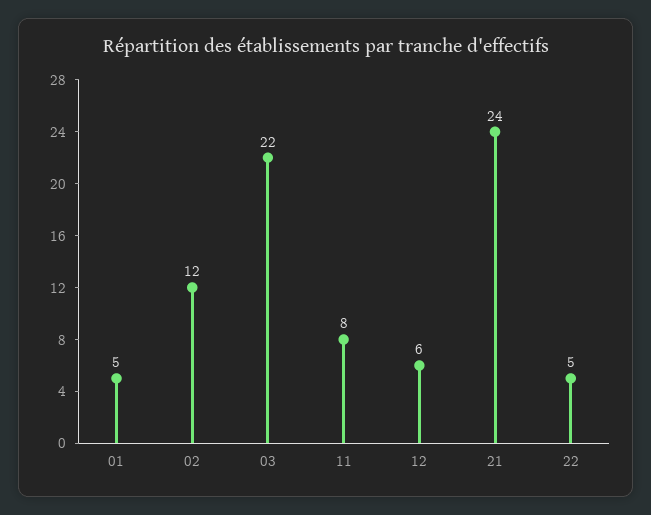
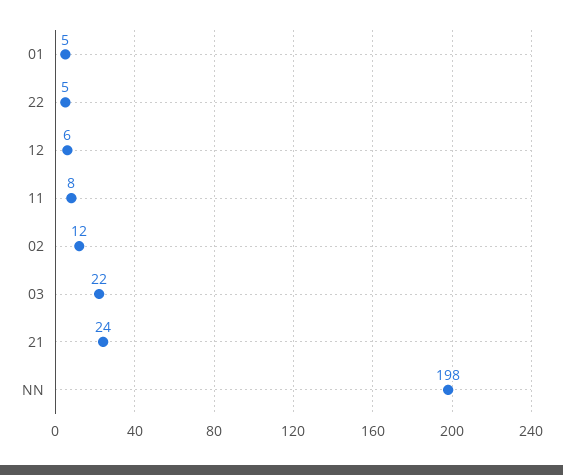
NN: none -> 198

